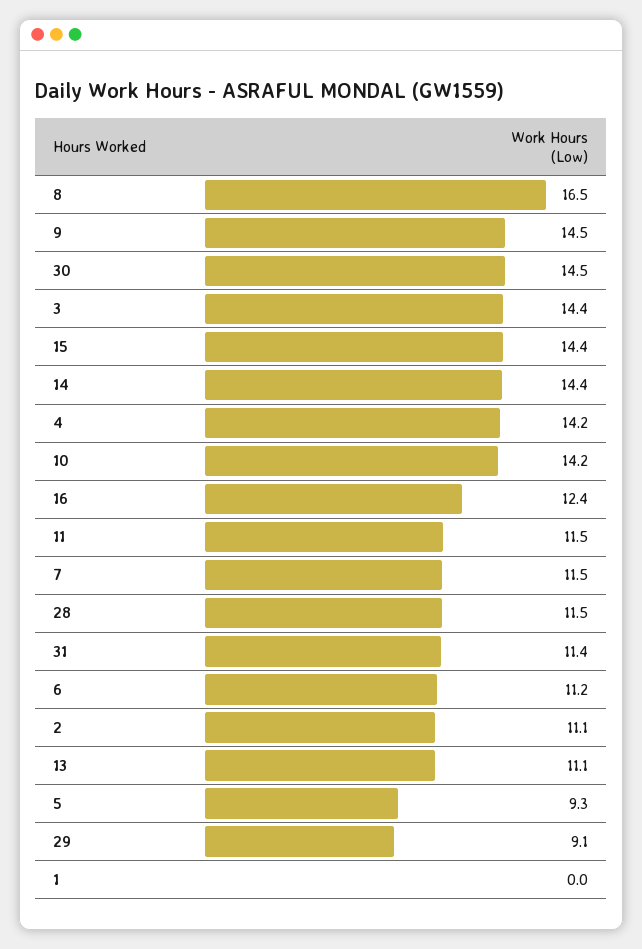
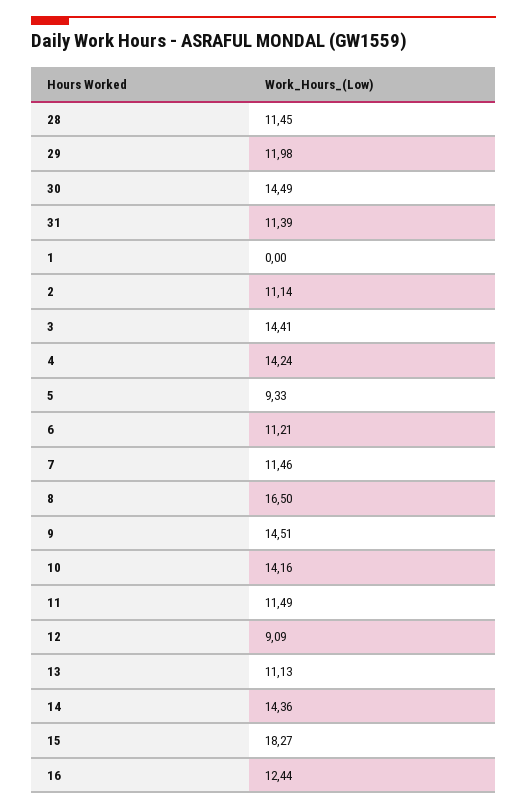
15: 14.4 -> 18.27
29: 9.1 -> 11.98
12: none -> 9.09

